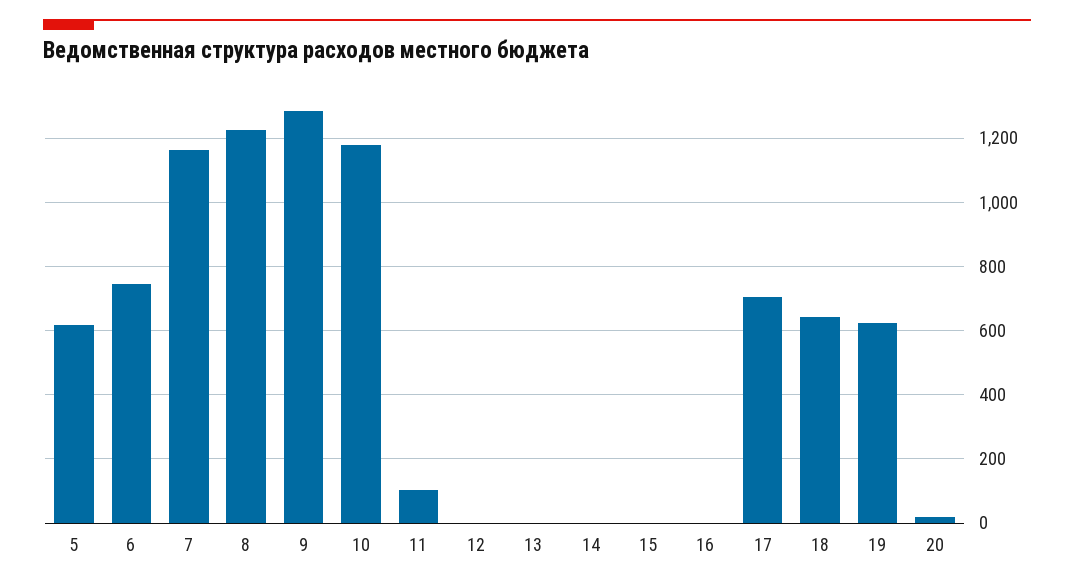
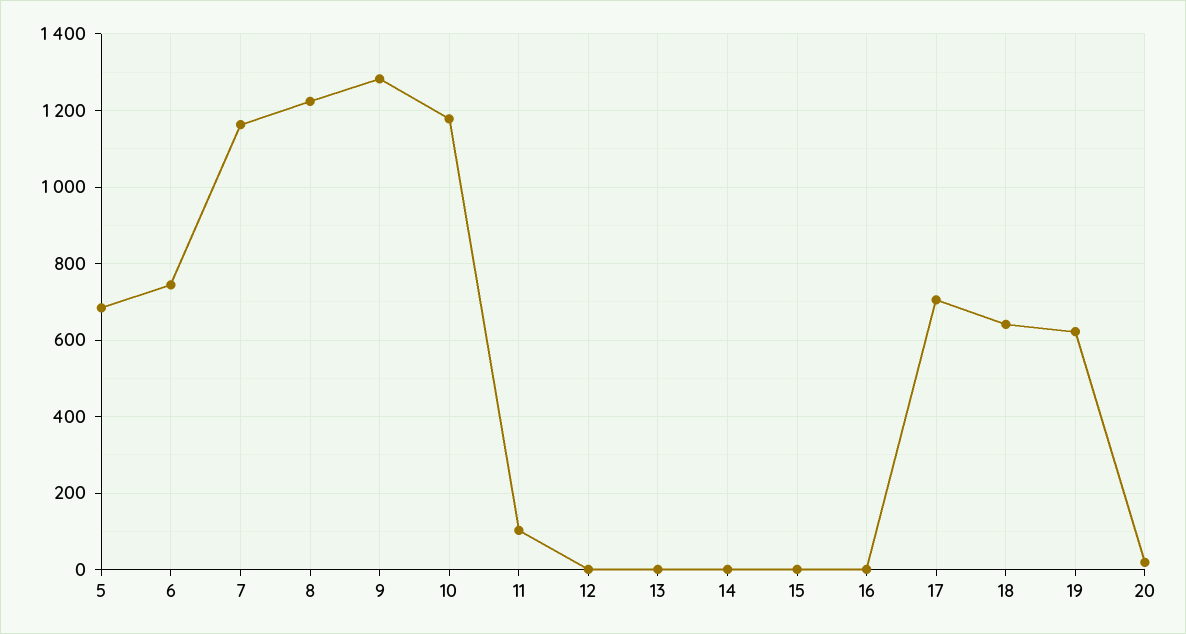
5: 620 -> 680

